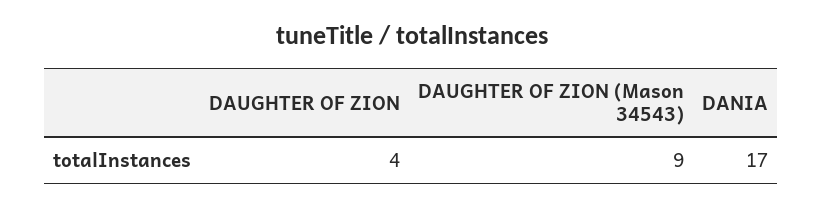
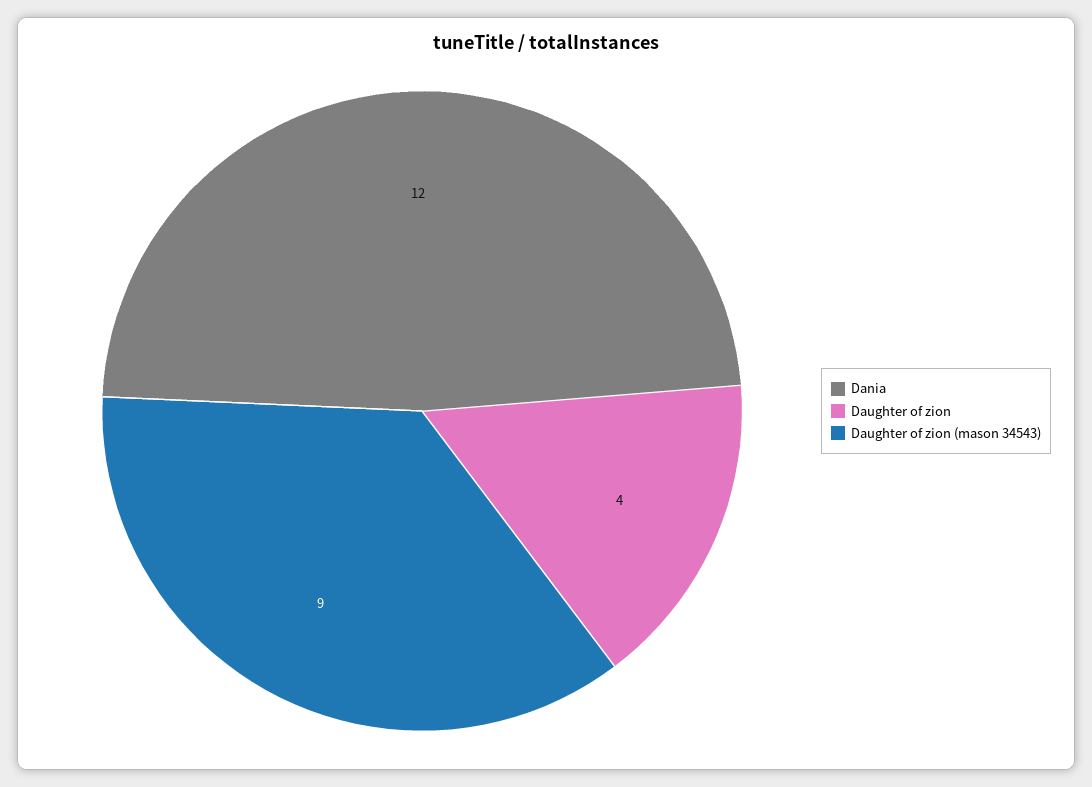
DANIA: 17 -> 12

